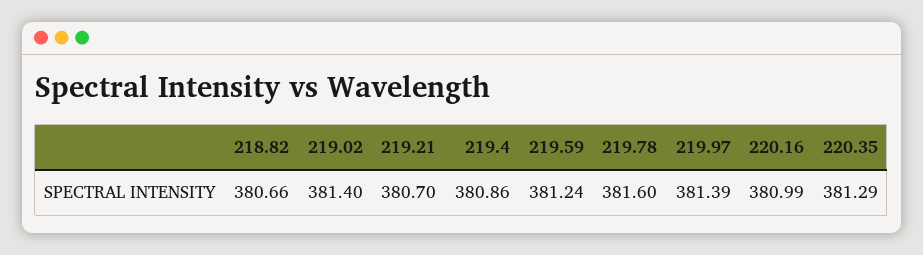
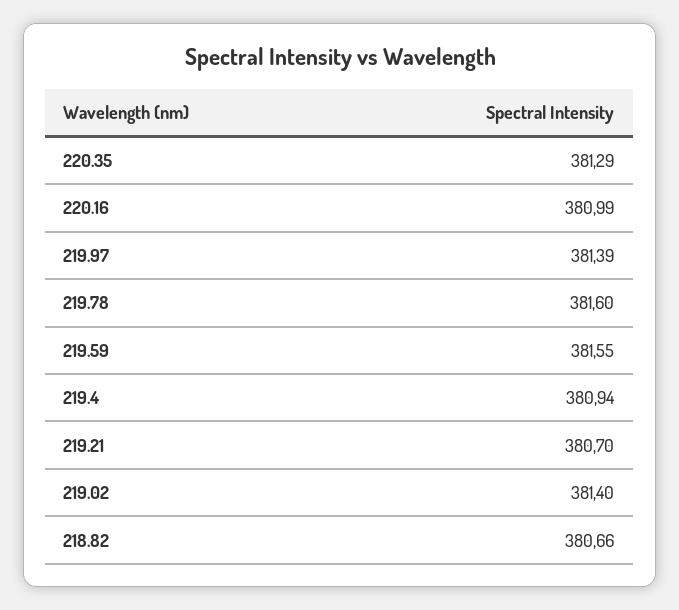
219.4: 380.86 -> 380.94
219.59: 381.24 -> 381.55

